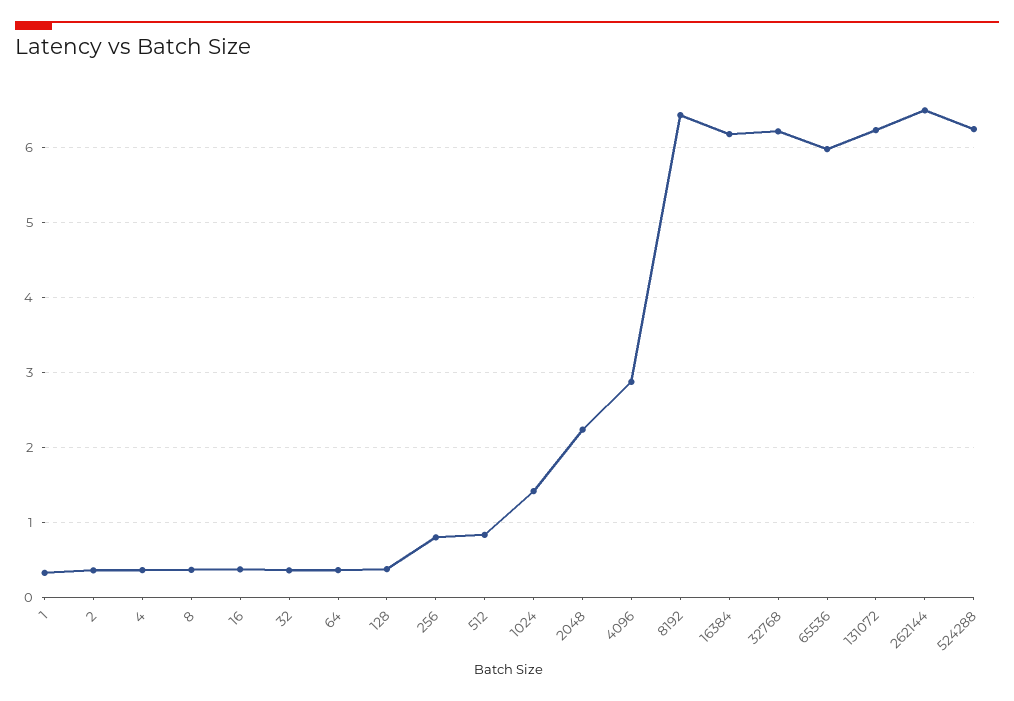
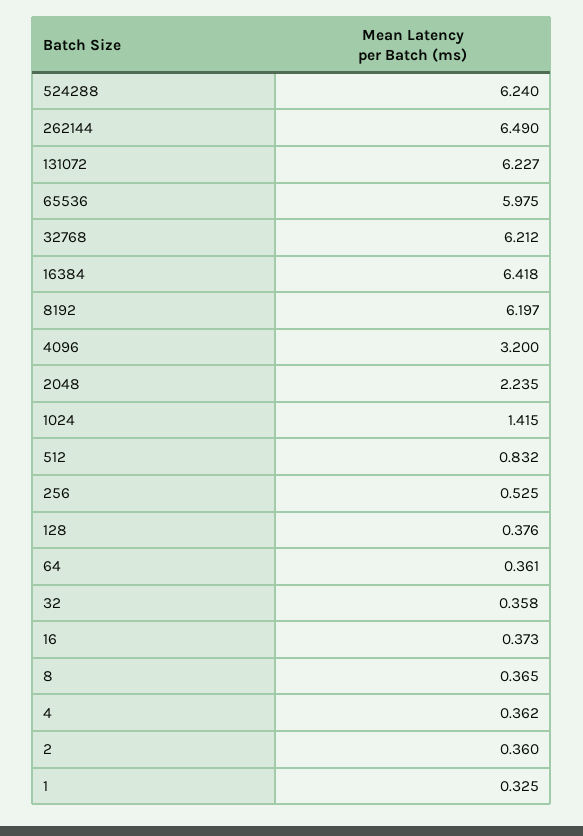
256: 0.8 -> 0.525
4096: 2.9 -> 3.2
8192: 6.4 -> 6.197
16384: 6.2 -> 6.418

